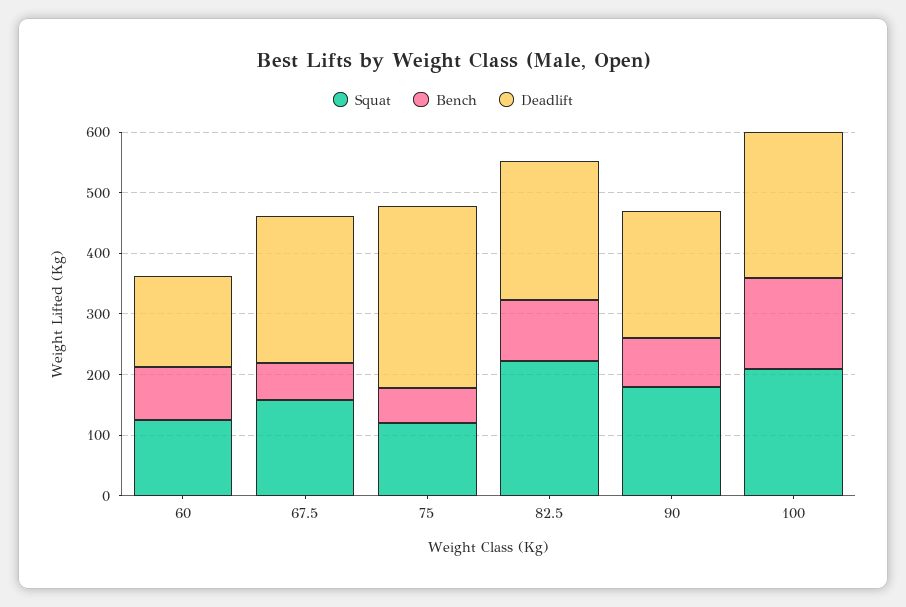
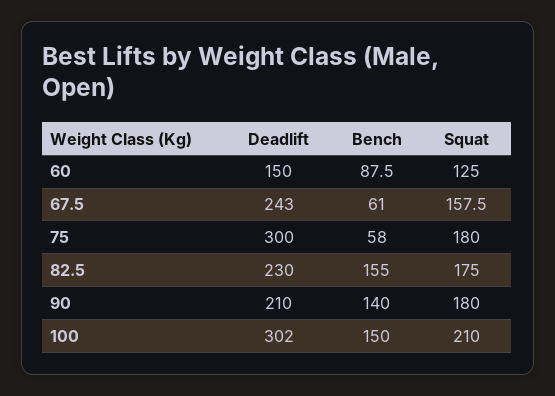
Squat, 75: 120 -> 180
Squat, 82.5: 220 -> 175
Bench, 82.5: 100 -> 155
Bench, 90: 80 -> 140
Deadlift, 100: 240 -> 302

